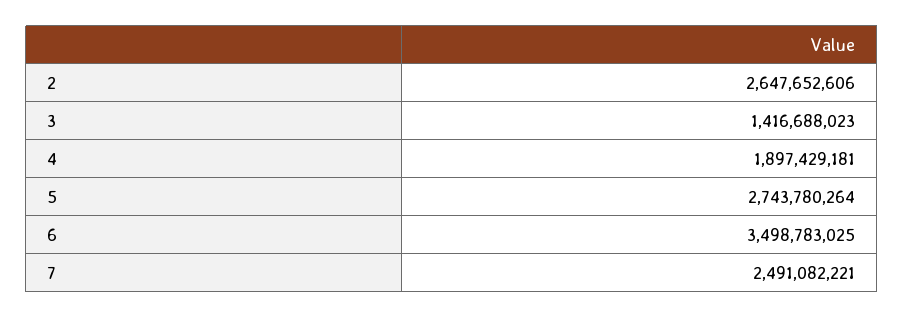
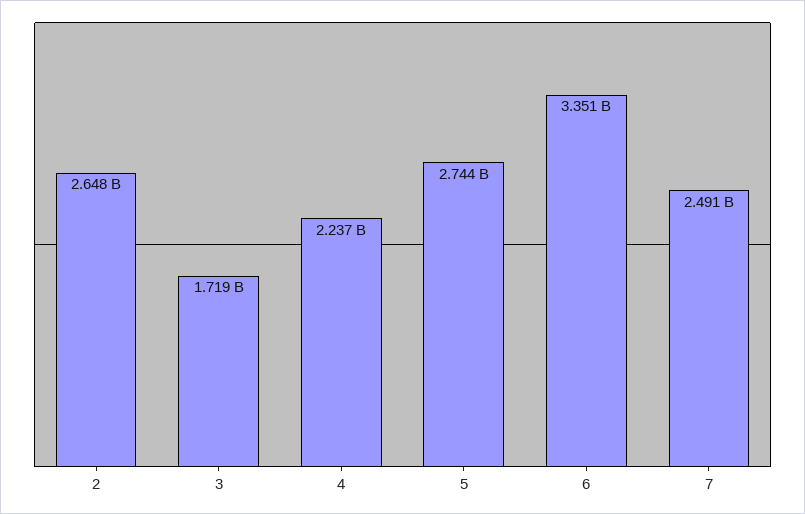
3: 1416688023 -> 1719000000
4: 1897429181 -> 2237000000
6: 3498783025 -> 3351000000

